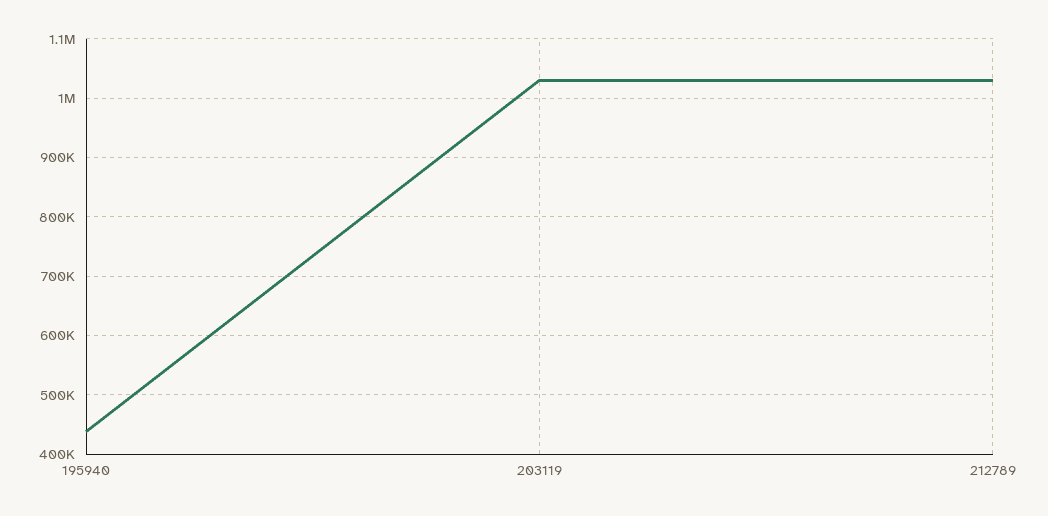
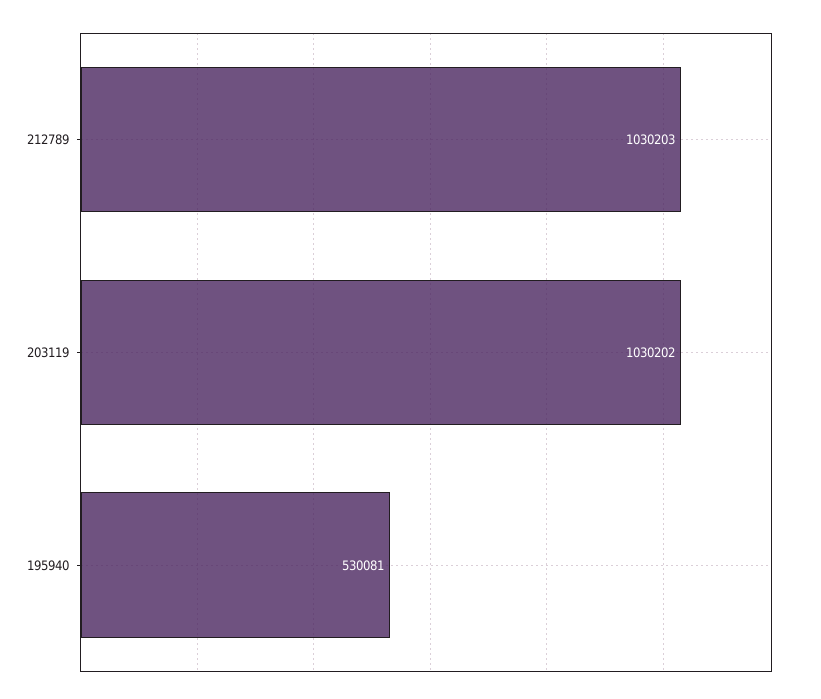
195940: 440000 -> 530081

